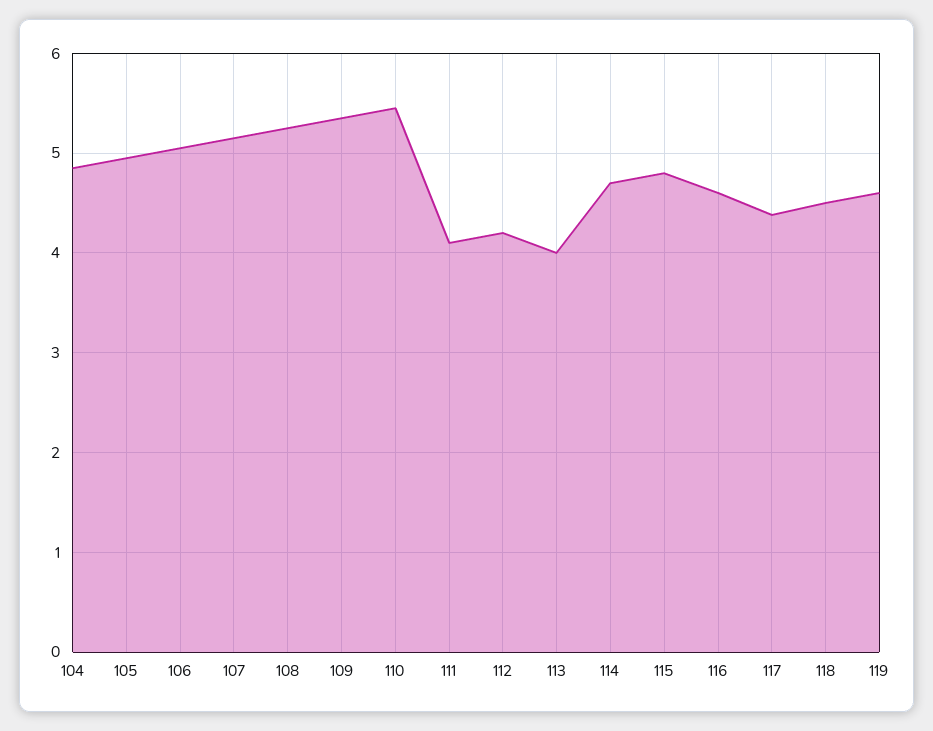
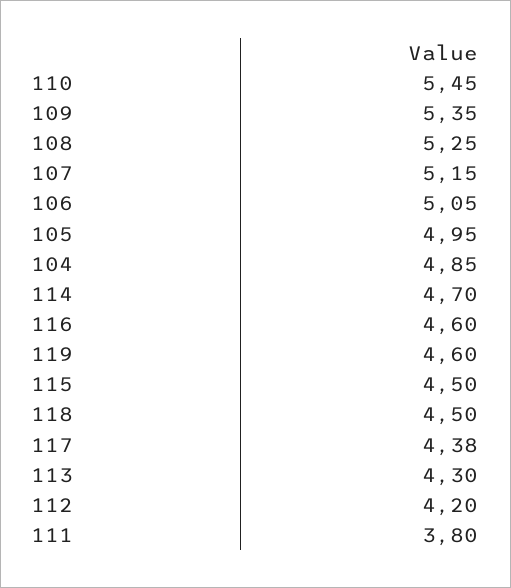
111: 4.1 -> 3.8
113: 4 -> 4.3
115: 4.8 -> 4.5

